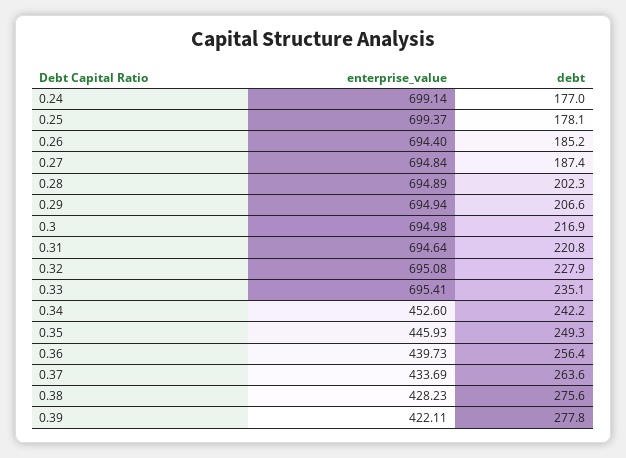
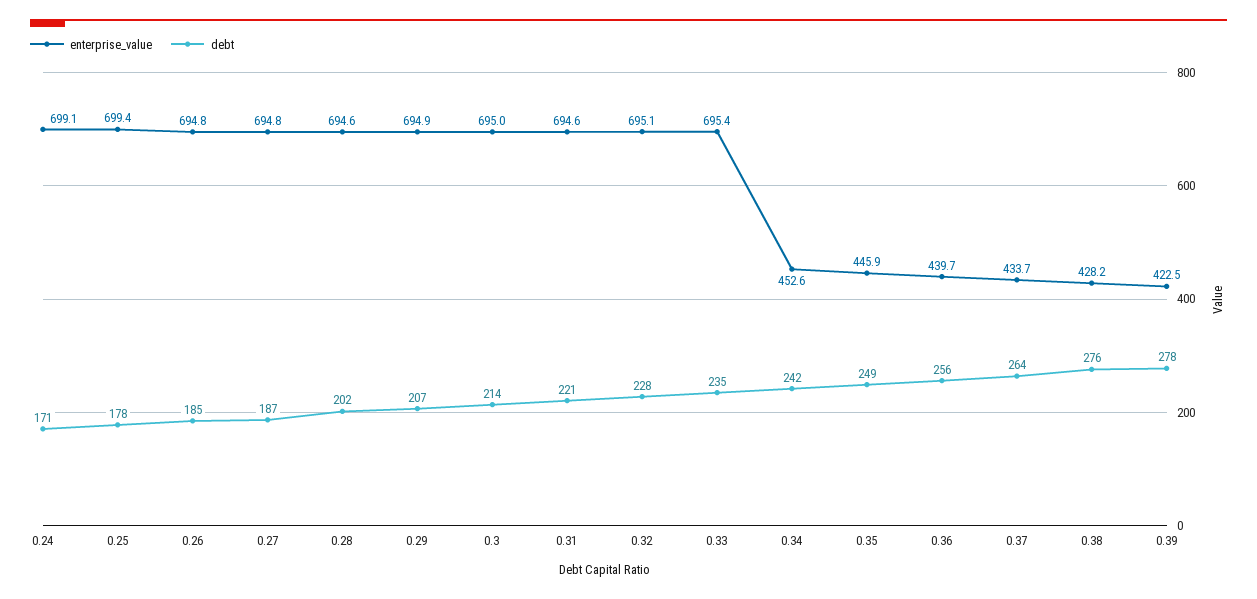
debt, 0.24: 177 -> 171
enterprise_value, 0.26: 694.4 -> 694.8
enterprise_value, 0.28: 694.89 -> 694.6
debt, 0.3: 216.9 -> 214
enterprise_value, 0.39: 422.11 -> 422.5

